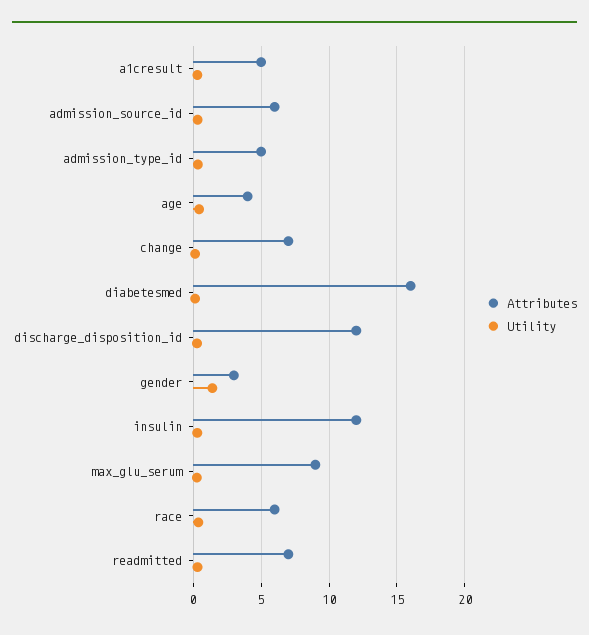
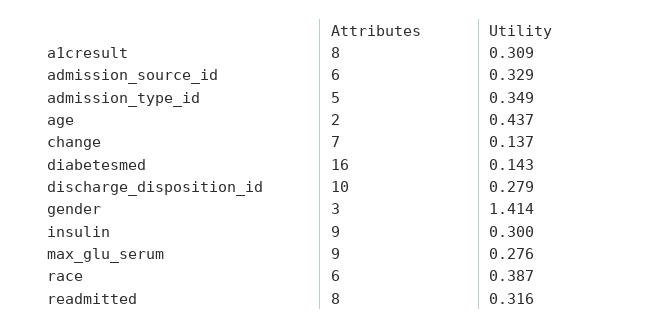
Attributes, a1cresult: 5 -> 8
Attributes, age: 4 -> 2
Attributes, discharge_disposition_id: 12 -> 10
Attributes, insulin: 12 -> 9
Attributes, readmitted: 7 -> 8

